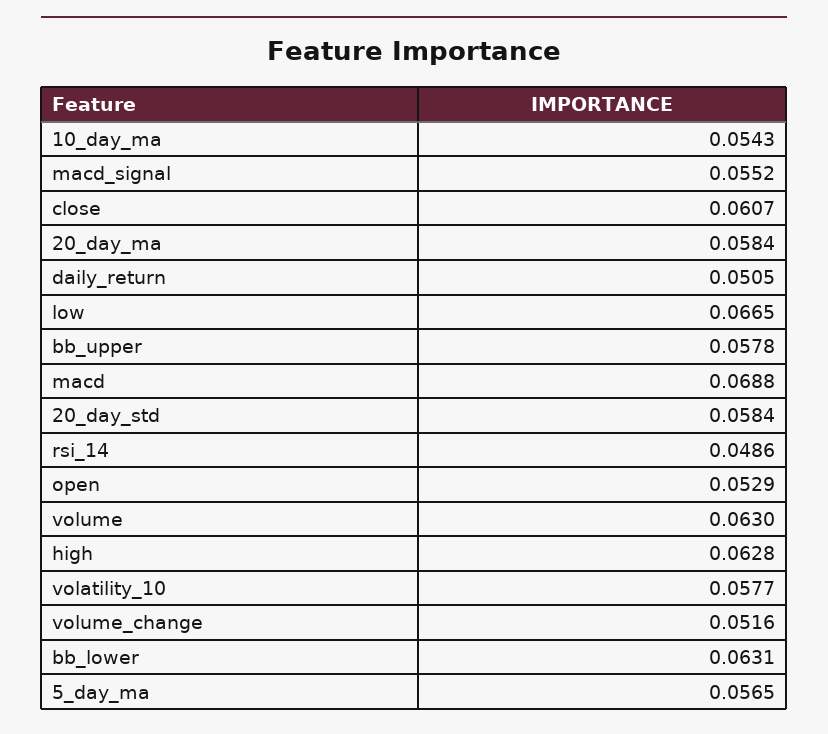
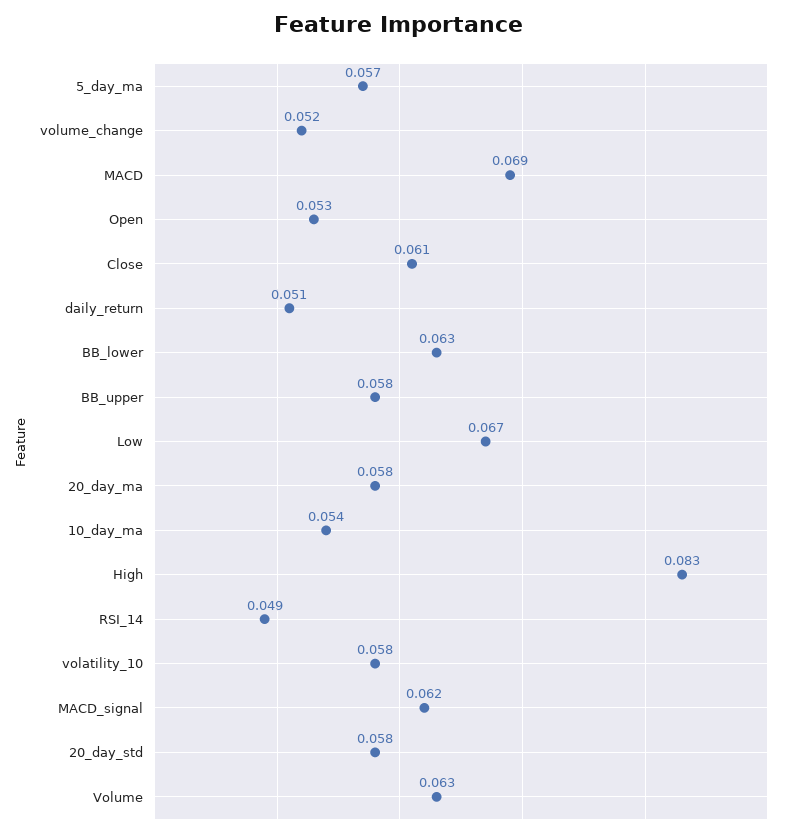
macd_signal: 0.0552 -> 0.062
high: 0.0628 -> 0.083

